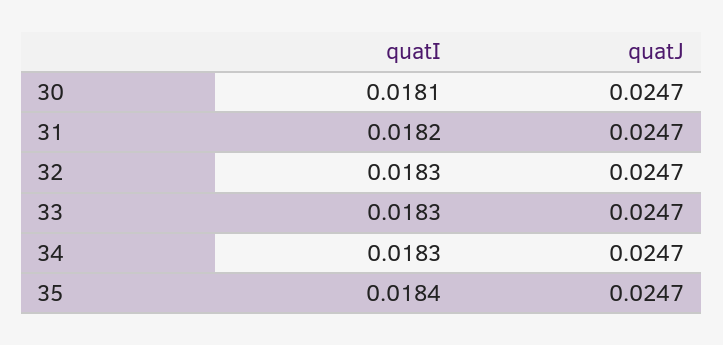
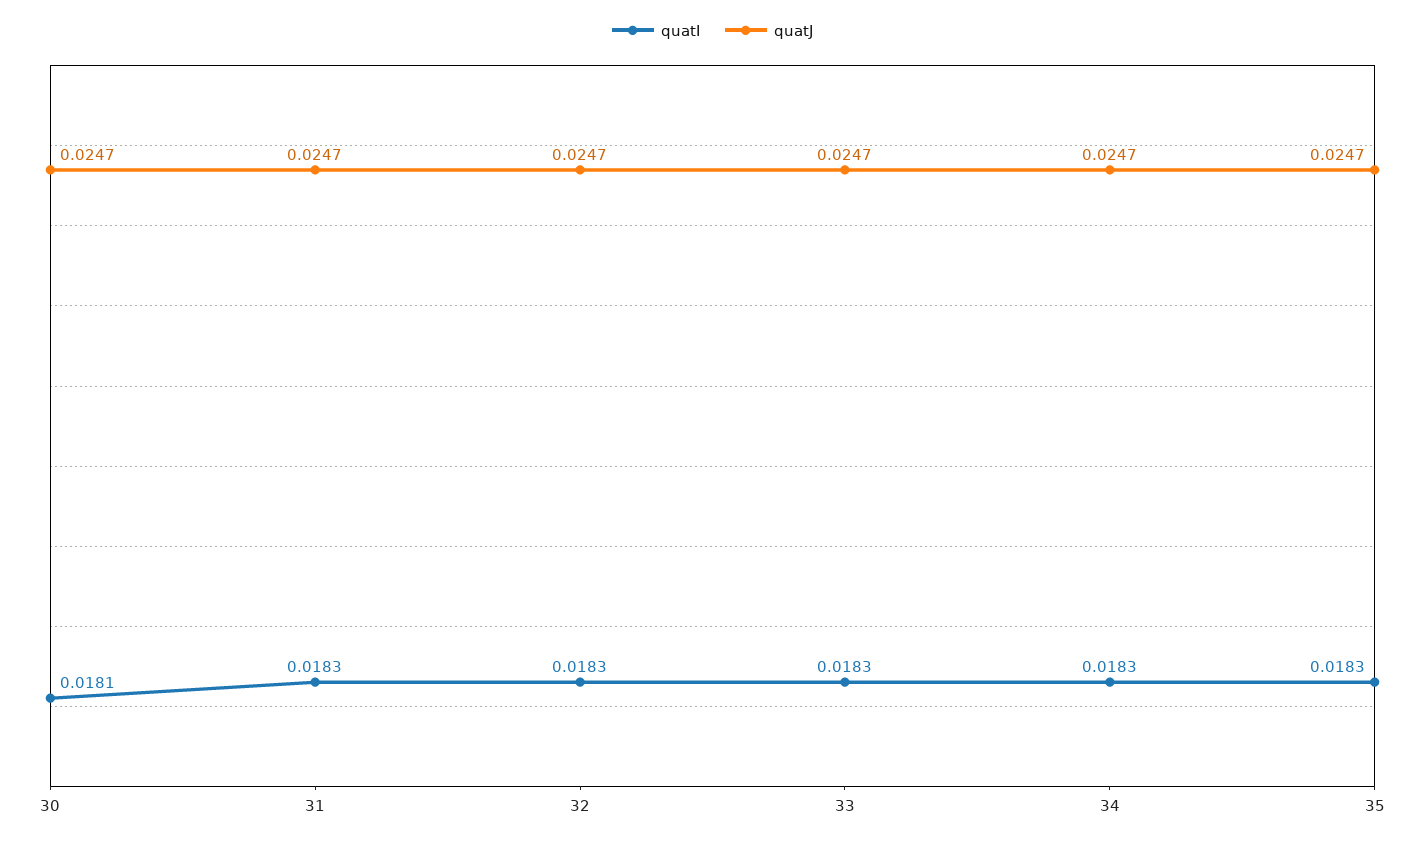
quatI, 31: 0.0182 -> 0.0183
quatI, 35: 0.0184 -> 0.0183

